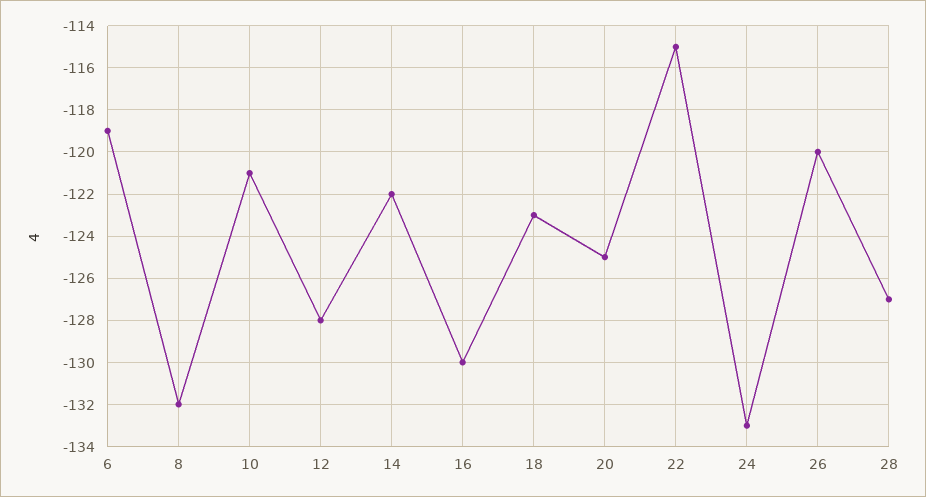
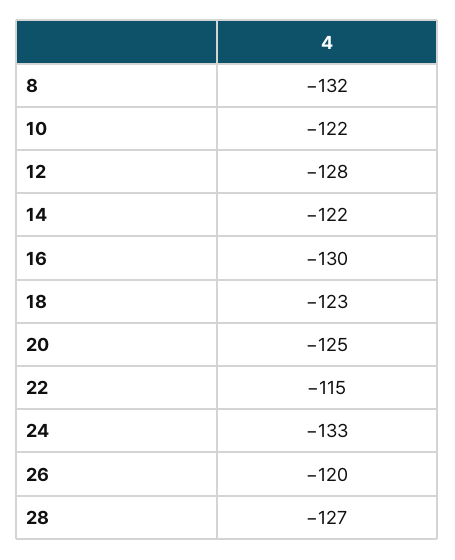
6: -119 -> none
10: -121 -> -122

